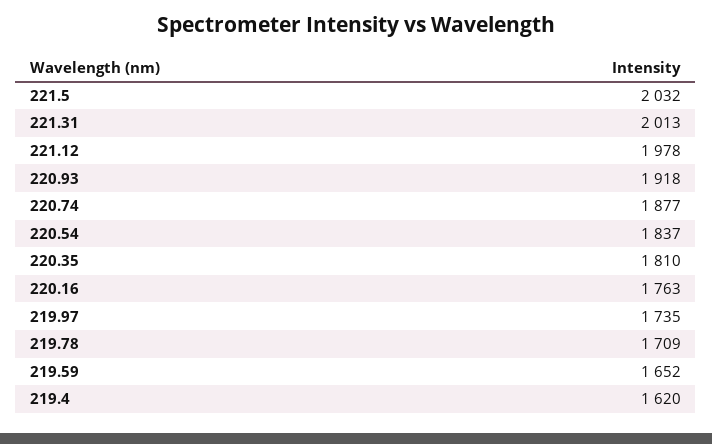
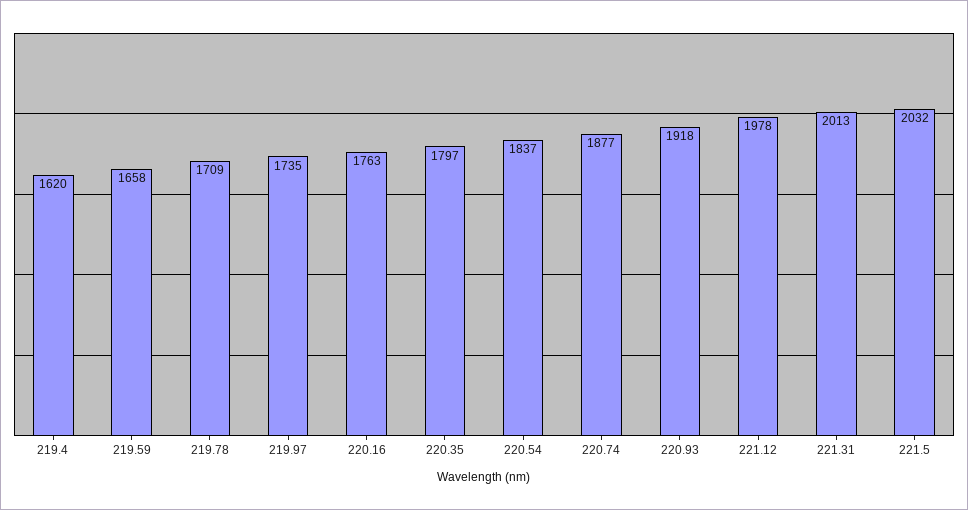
220.35: 1810 -> 1797
219.59: 1652 -> 1658

